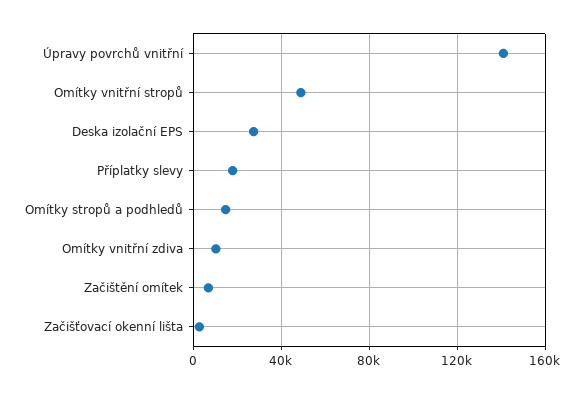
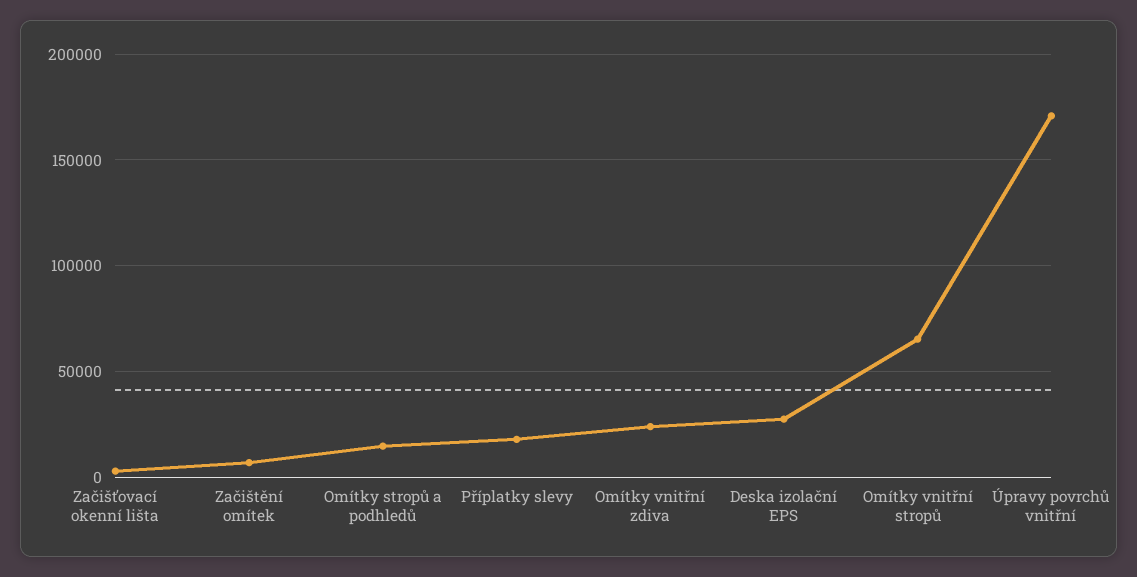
Úpravy povrchů vnitřní: 140000 -> 170000
Omítky vnitřní stropů: 50000 -> 65000
Omítky vnitřní zdiva: 10000 -> 25000

